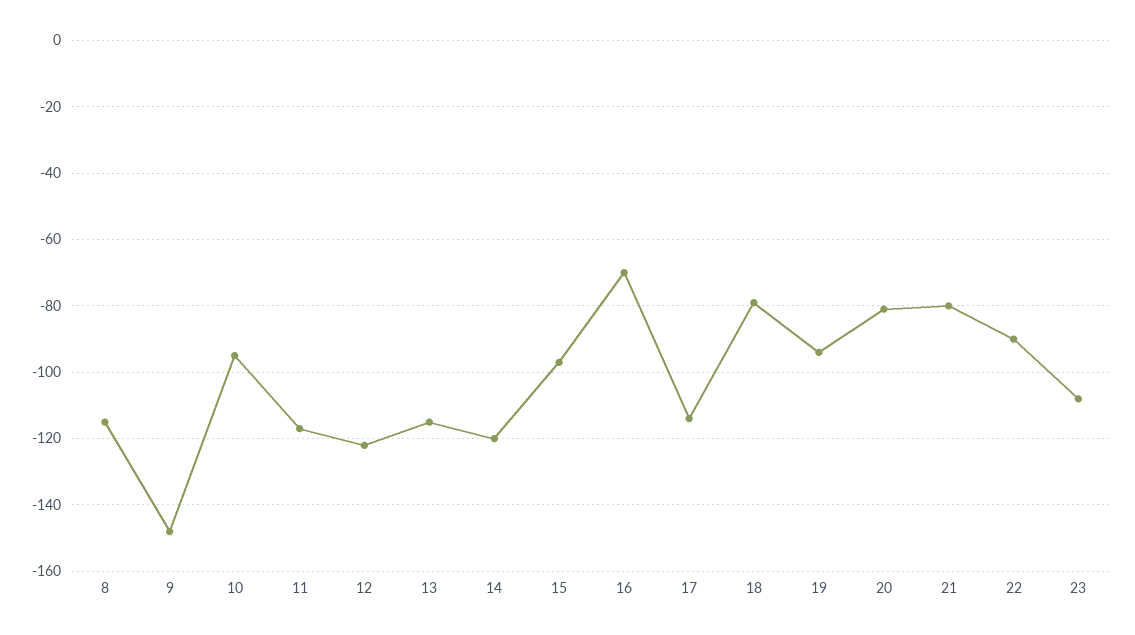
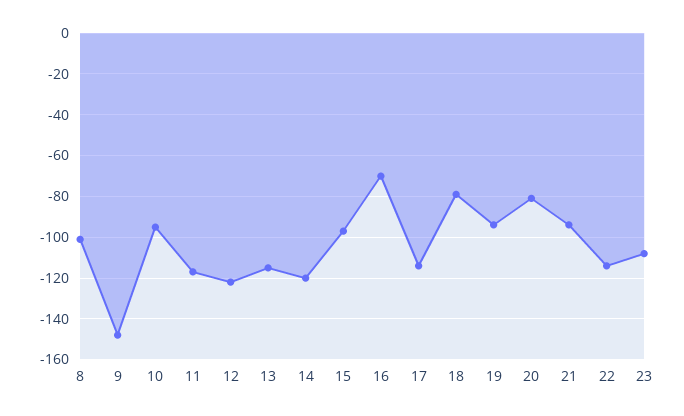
8: -115 -> -100
21: -80 -> -95
22: -90 -> -115

